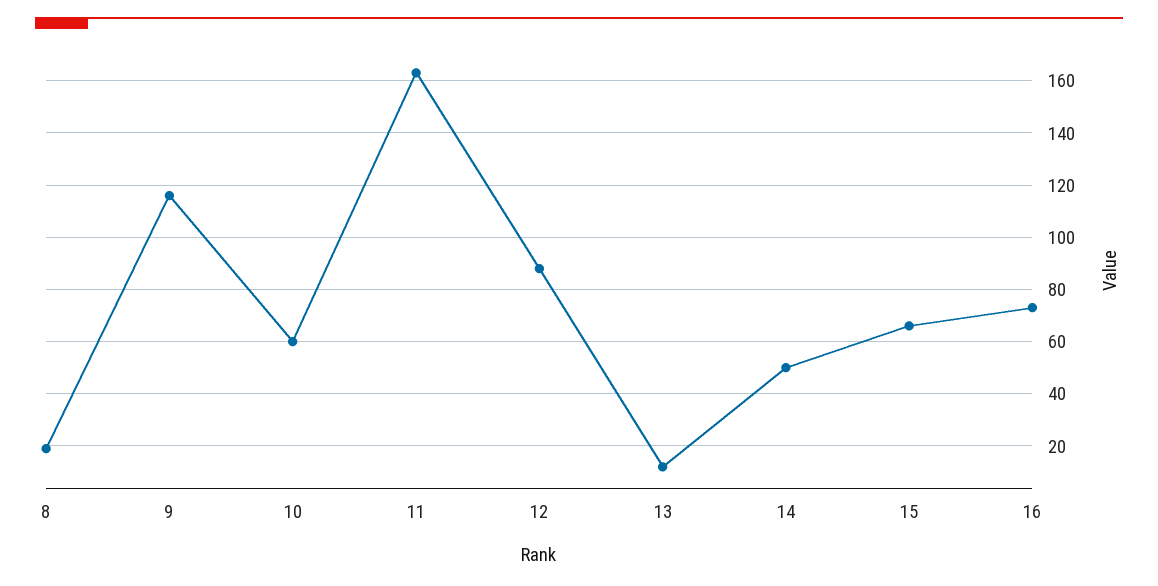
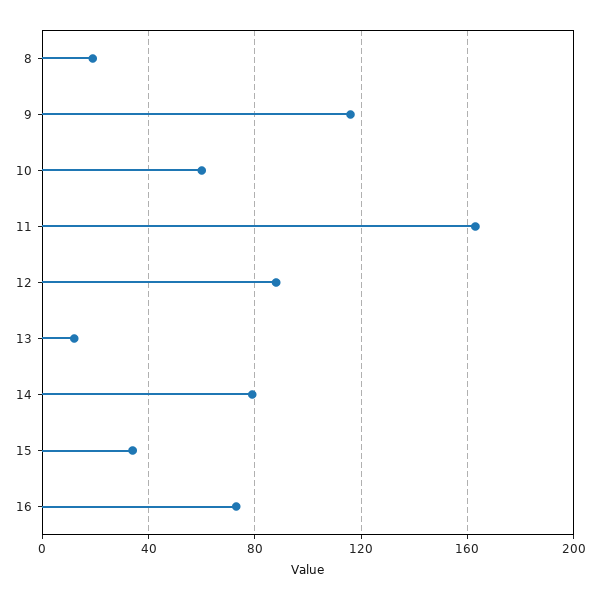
14: 50 -> 80
15: 65 -> 35

